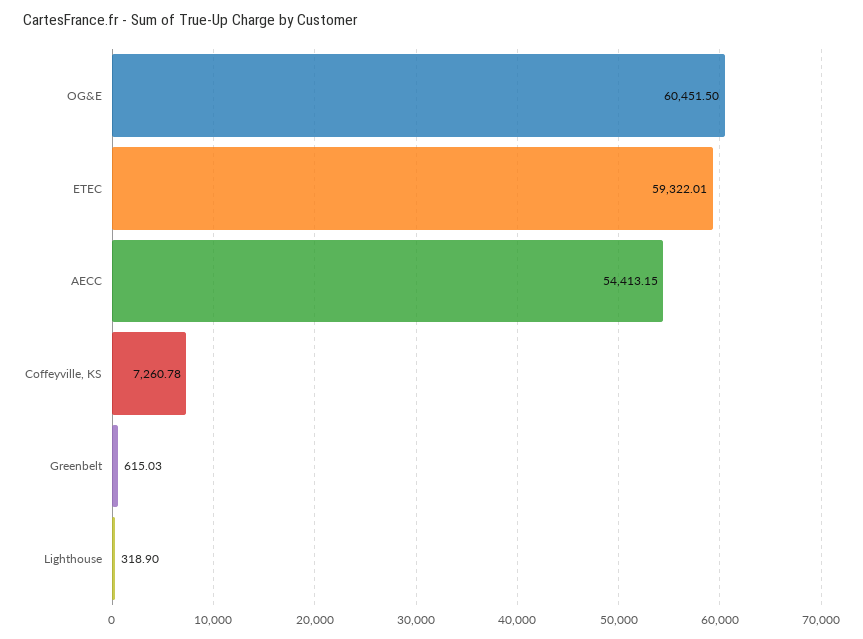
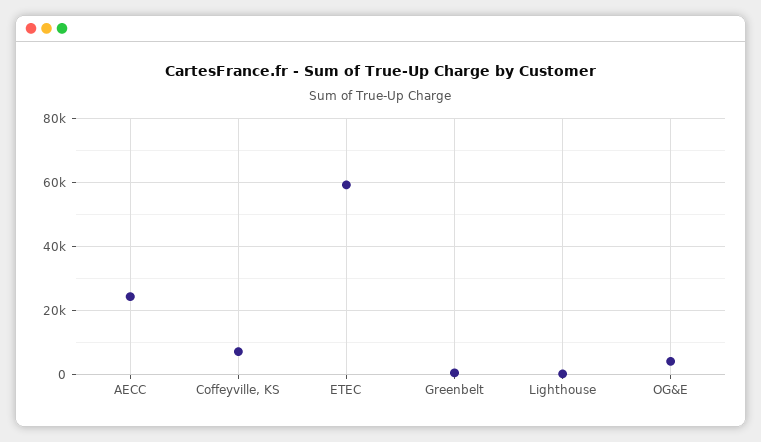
OG&E: 60451.5 -> 4000
AECC: 54413.15 -> 24000

